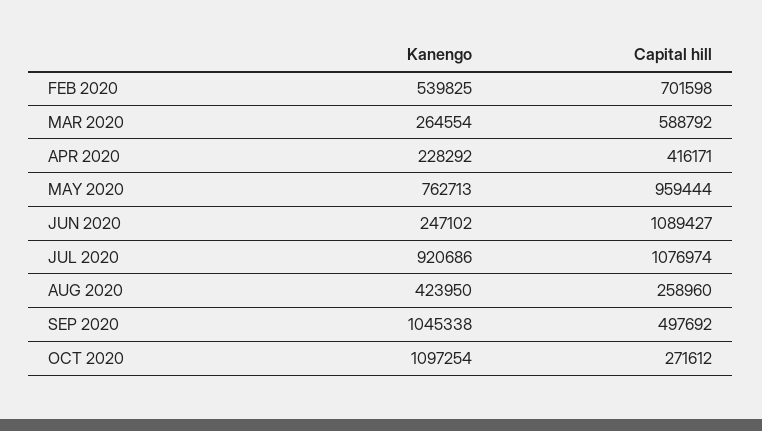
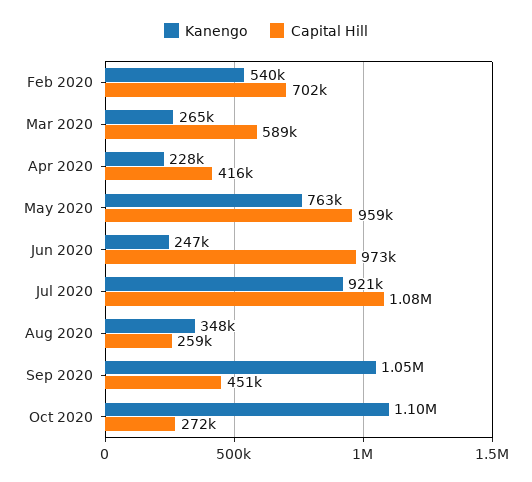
Capital hill, JUN 2020: 1089427 -> 973000
Kanengo, AUG 2020: 423950 -> 348000
Capital hill, SEP 2020: 497692 -> 451000

